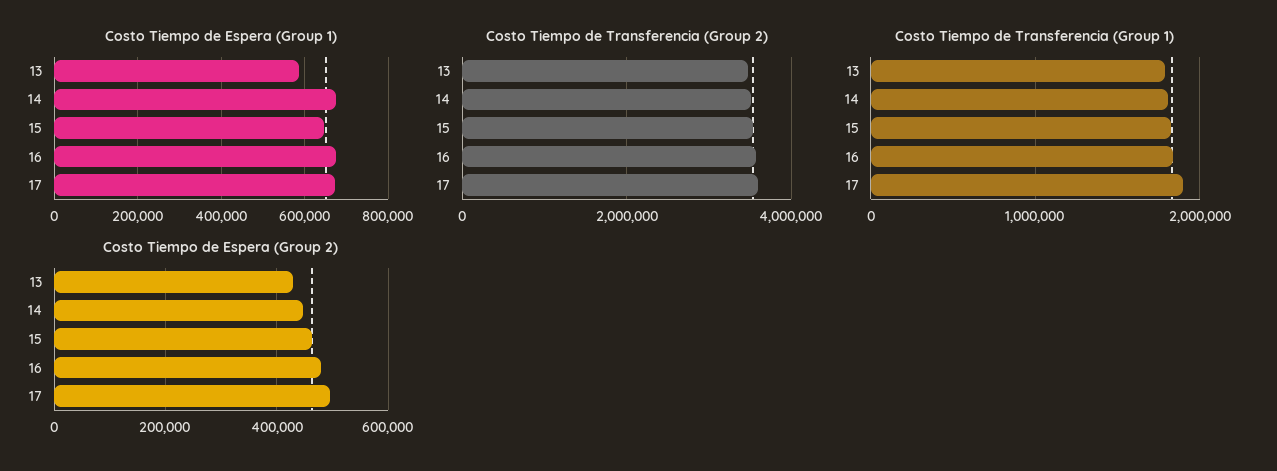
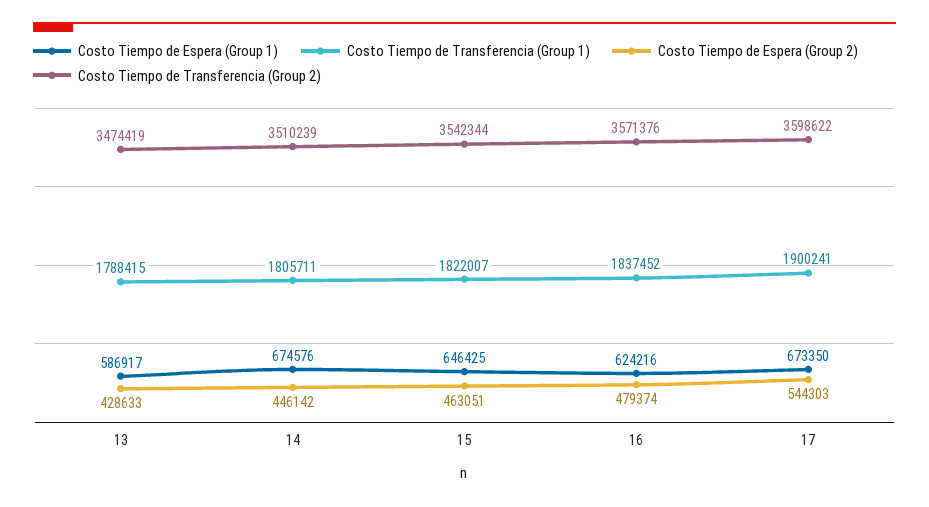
Costo Tiempo de Espera (Group 1), 16: 680000 -> 624216
Costo Tiempo de Espera (Group 2), 17: 500000 -> 544303

